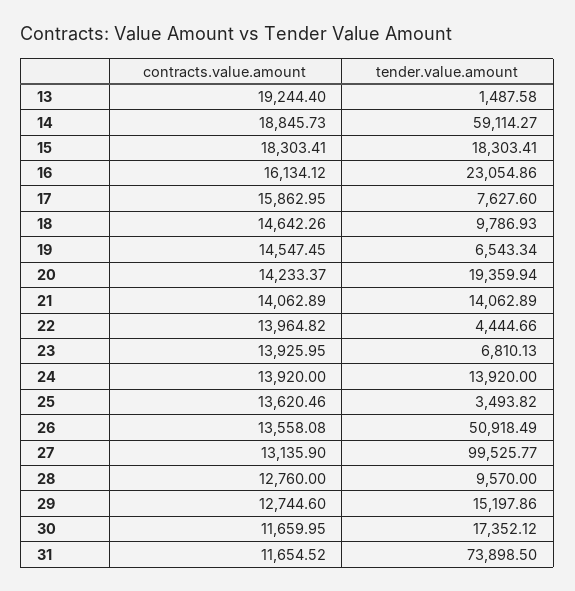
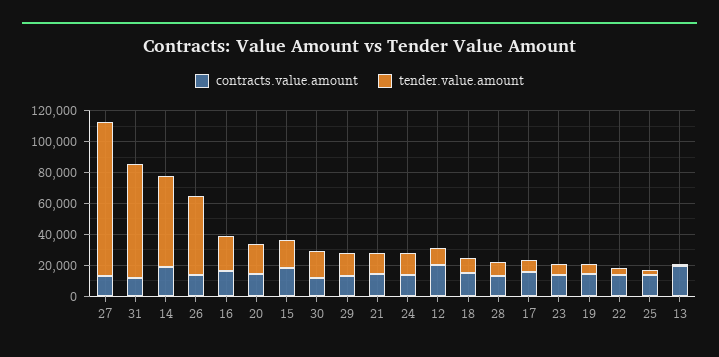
contracts.value.amount, 12: none -> 20000
tender.value.amount, 12: none -> 10000

